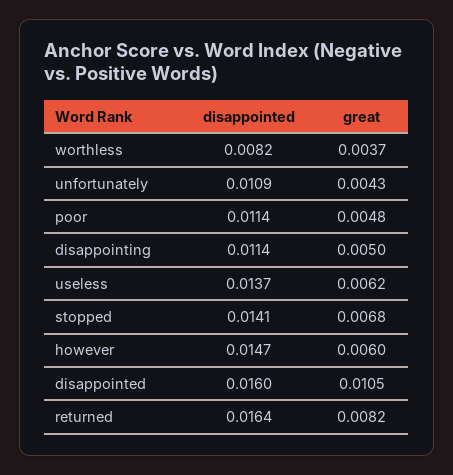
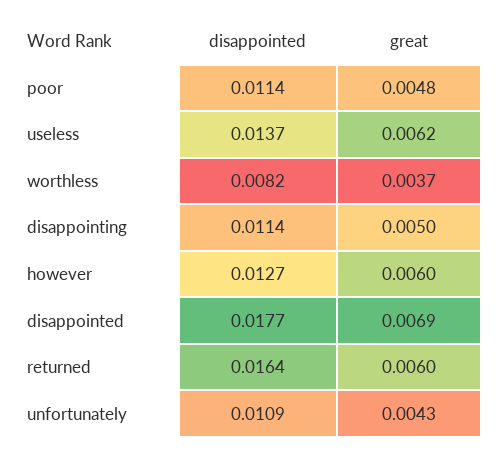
disappointed, stopped: 0.0141 -> none
great, stopped: 0.0068 -> none
disappointed, however: 0.0147 -> 0.0127
disappointed, disappointed: 0.016 -> 0.0177
great, disappointed: 0.0105 -> 0.0069
great, returned: 0.0082 -> 0.006

